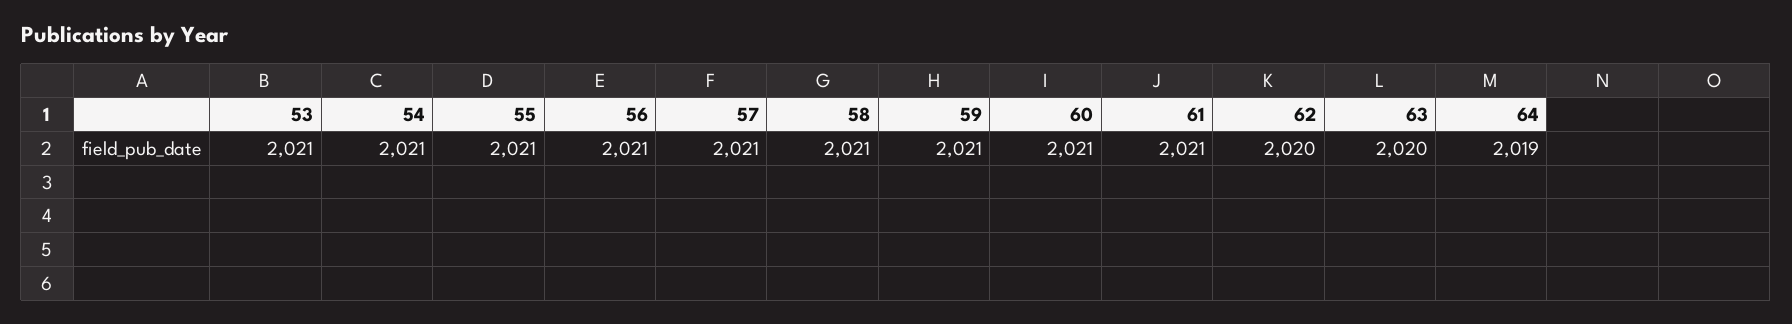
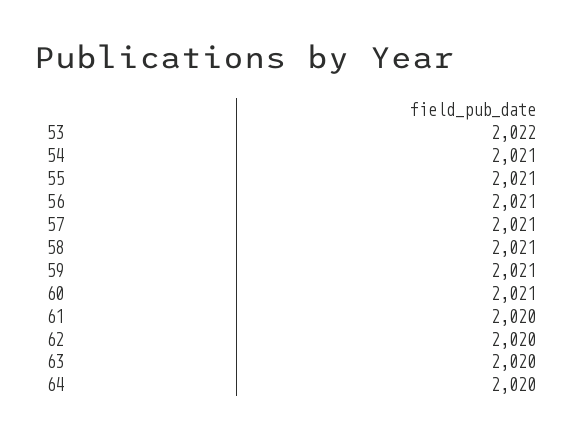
53: 2021 -> 2022
61: 2021 -> 2020
64: 2019 -> 2020

